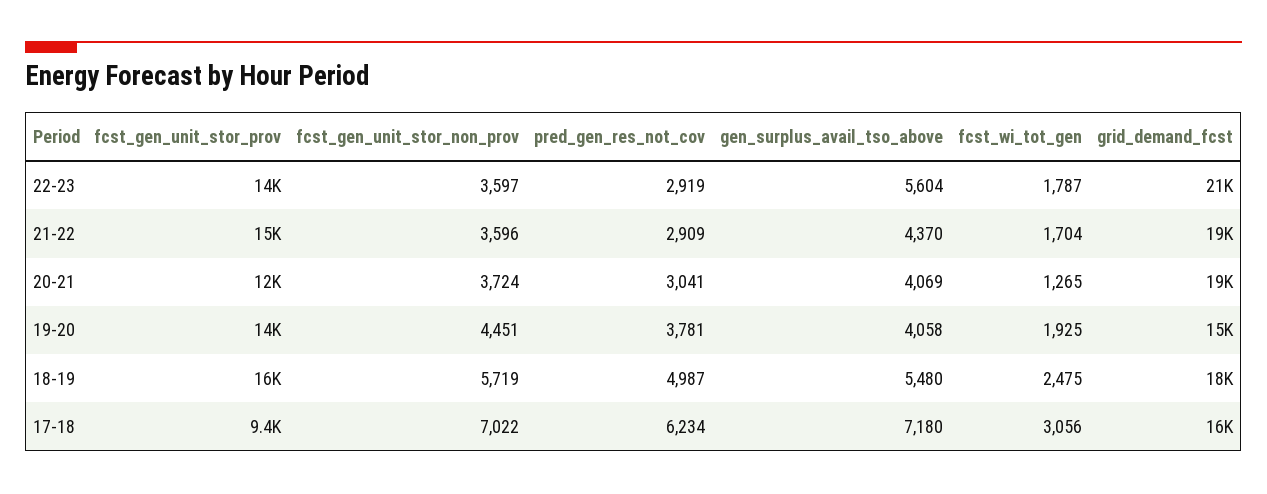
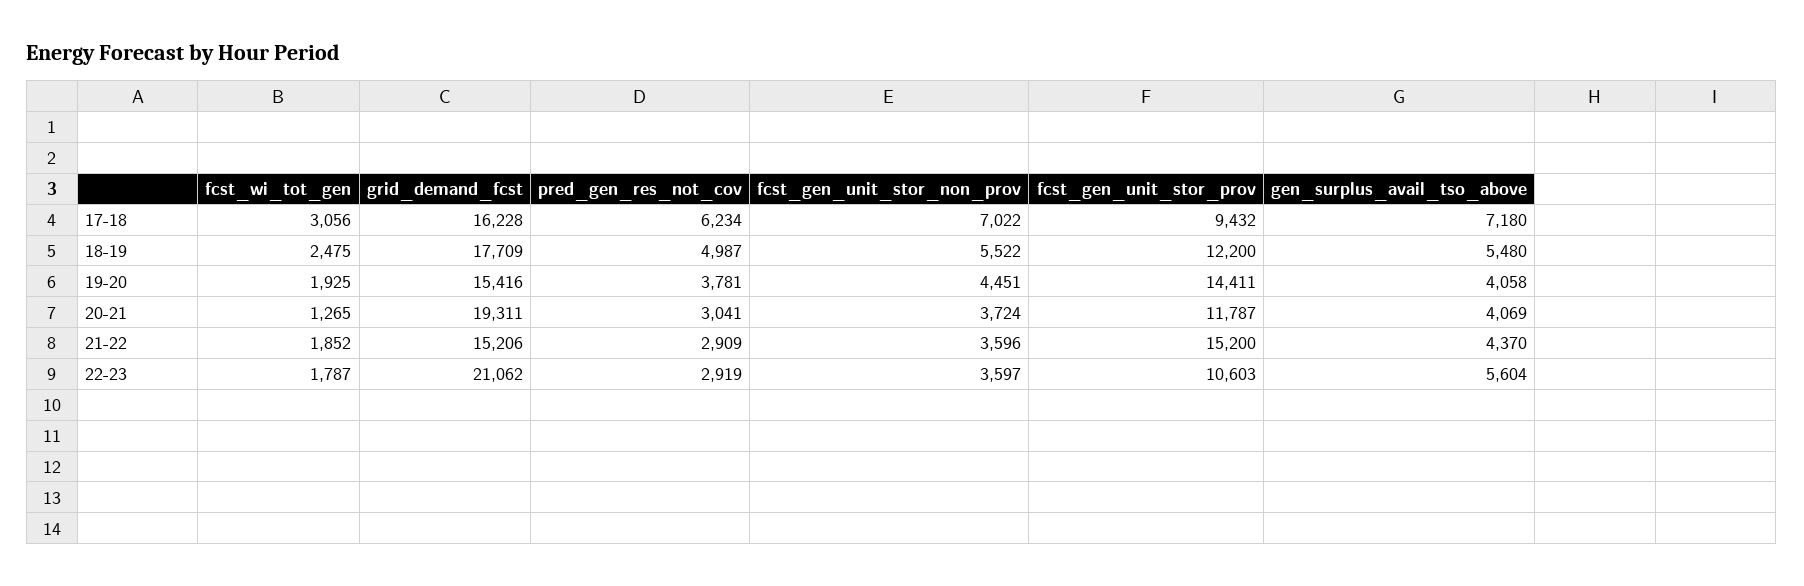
fcst_gen_unit_stor_prov, 22-23: 14000 -> 10603
fcst_wi_tot_gen, 21-22: 1704 -> 1852
grid_demand_fcst, 21-22: 19000 -> 15206
fcst_gen_unit_stor_prov, 18-19: 16000 -> 12200
fcst_gen_unit_stor_non_prov, 18-19: 5719 -> 5522

